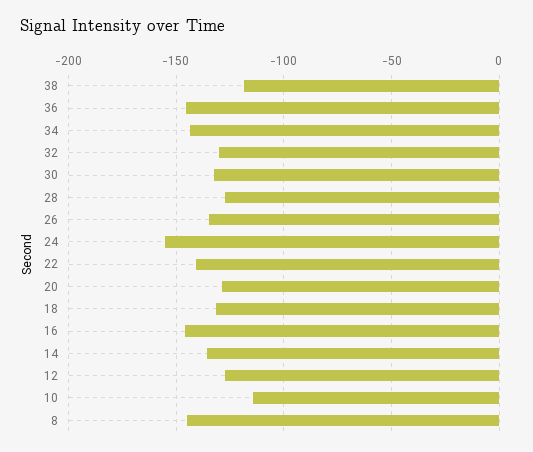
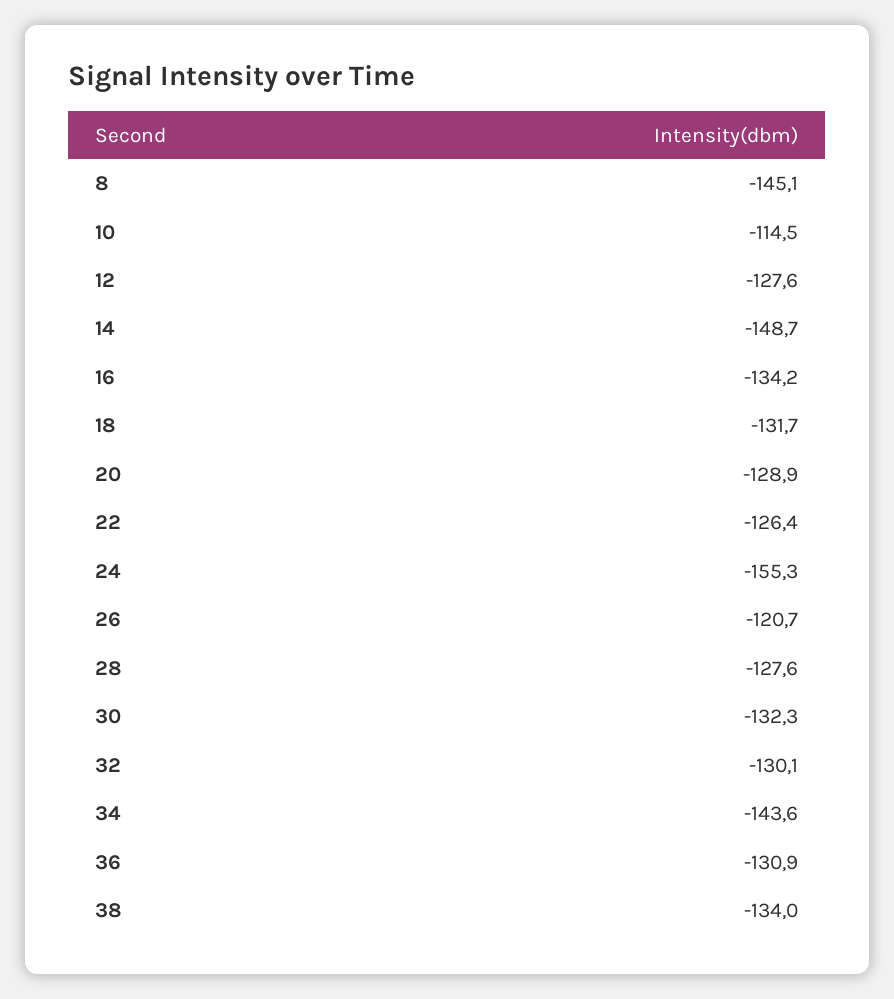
38: -120 -> -134
36: -145 -> -130.9
26: -135 -> -120.7
22: -140 -> -126.4
16: -145 -> -134.2
14: -135 -> -148.7

